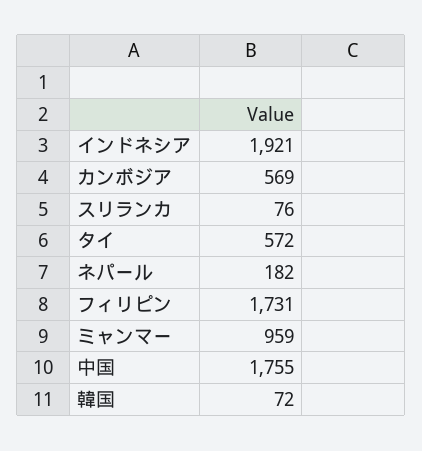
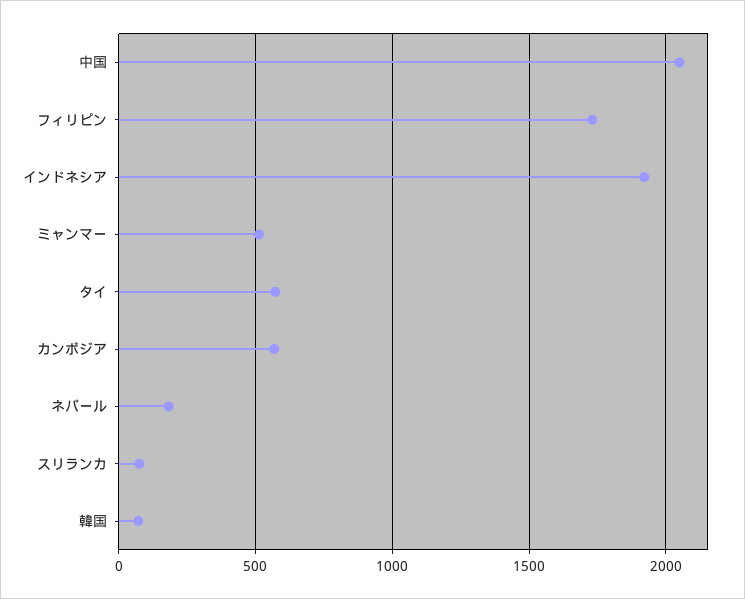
ミャンマー: 959 -> 500
中国: 1755 -> 2050

